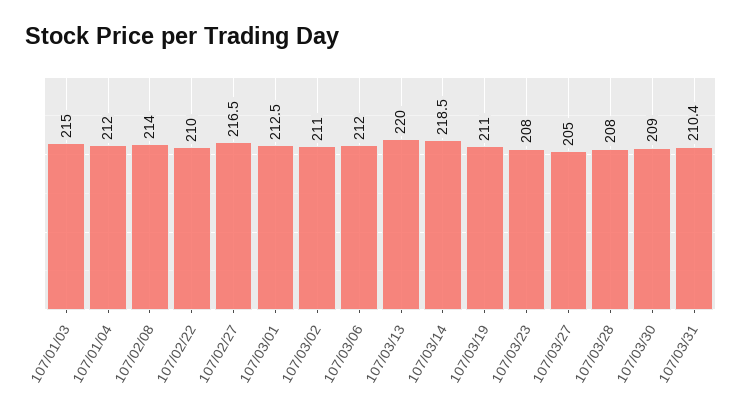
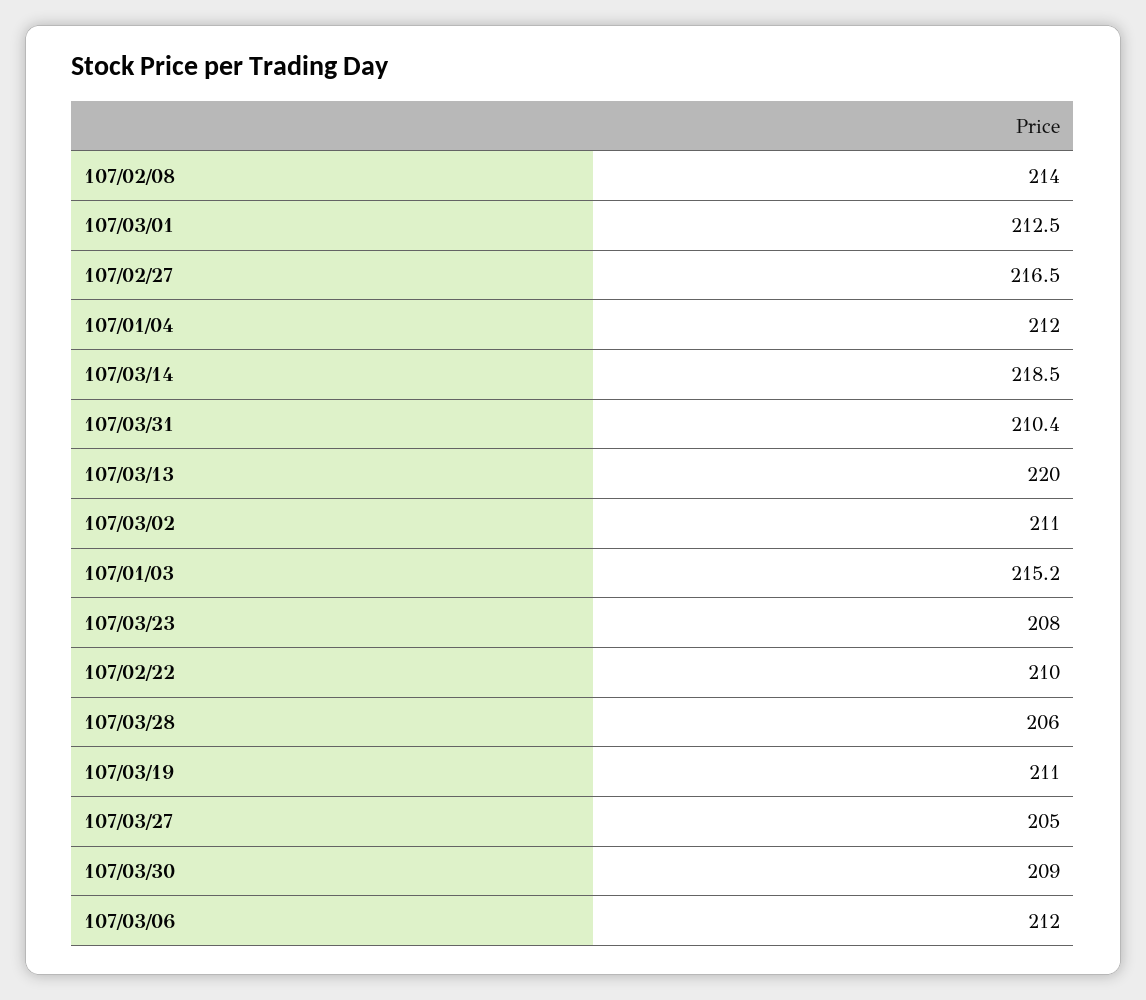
107/01/03: 215 -> 215.2
107/03/28: 208 -> 206

